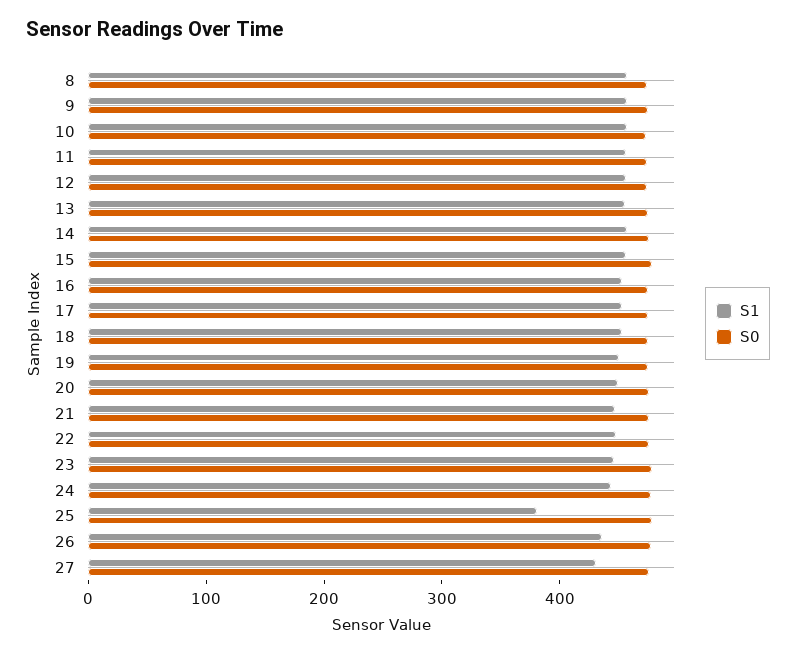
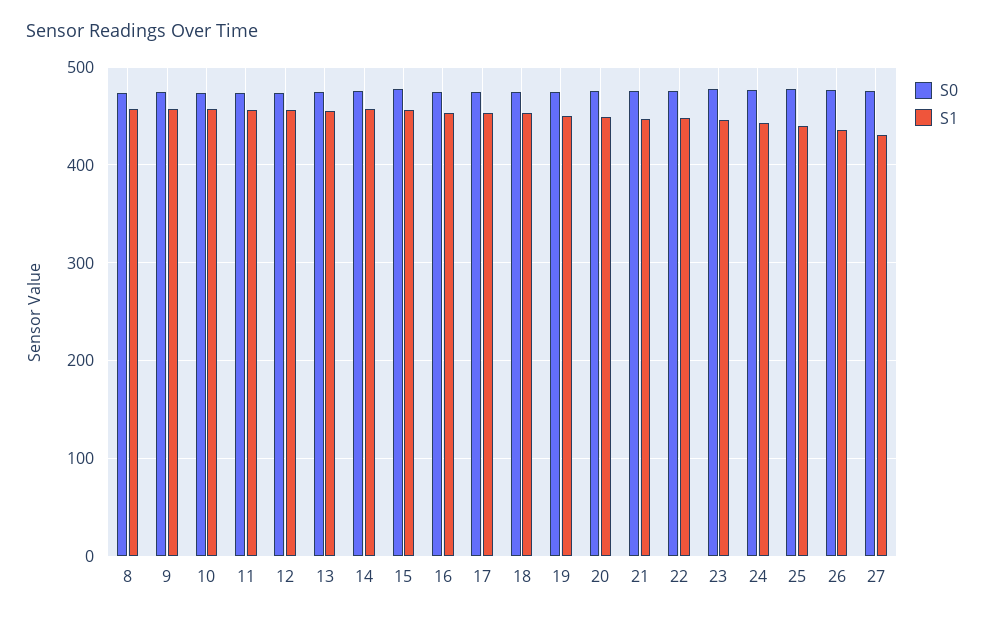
S1, 25: 380 -> 440

